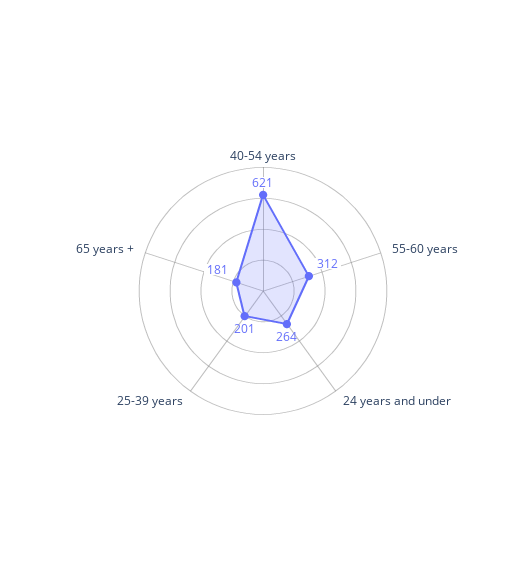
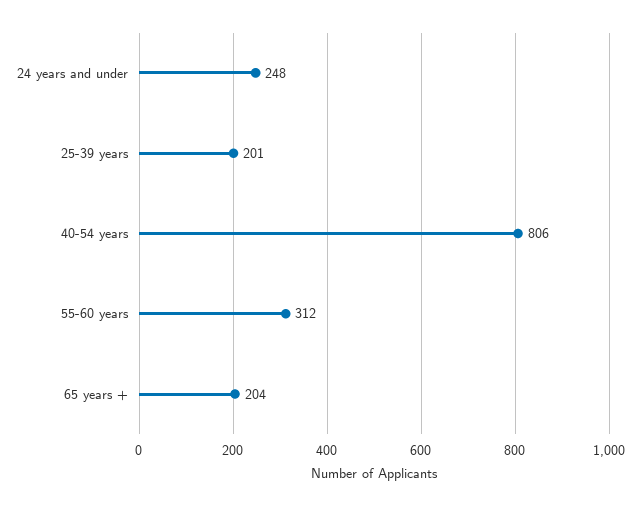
40-54 years: 621 -> 806
24 years and under: 264 -> 248
65 years +: 181 -> 204

